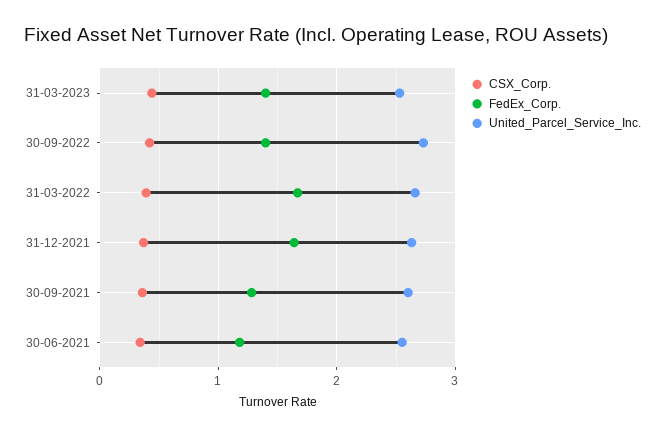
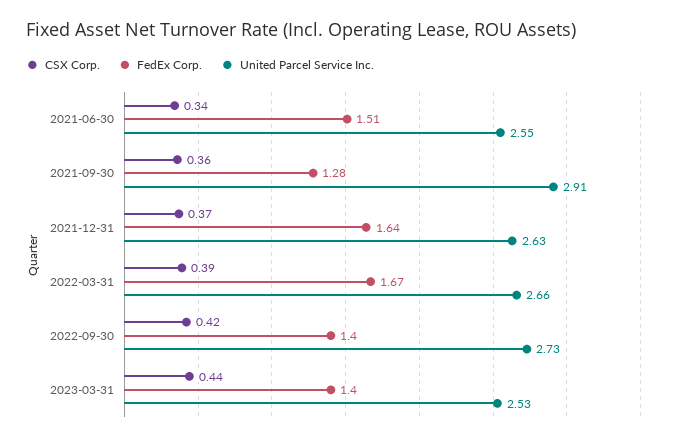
United_Parcel_Service_Inc., 30-09-2021: 2.6 -> 2.91
FedEx_Corp., 30-06-2021: 1.2 -> 1.51

